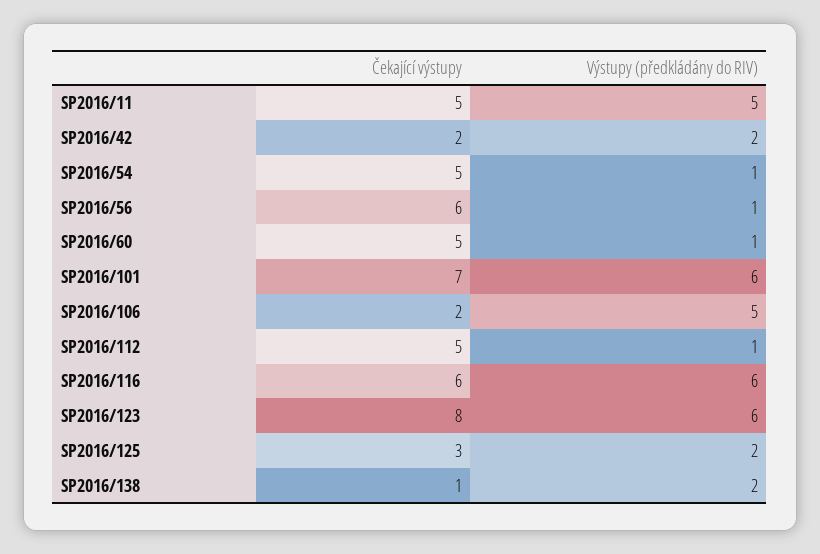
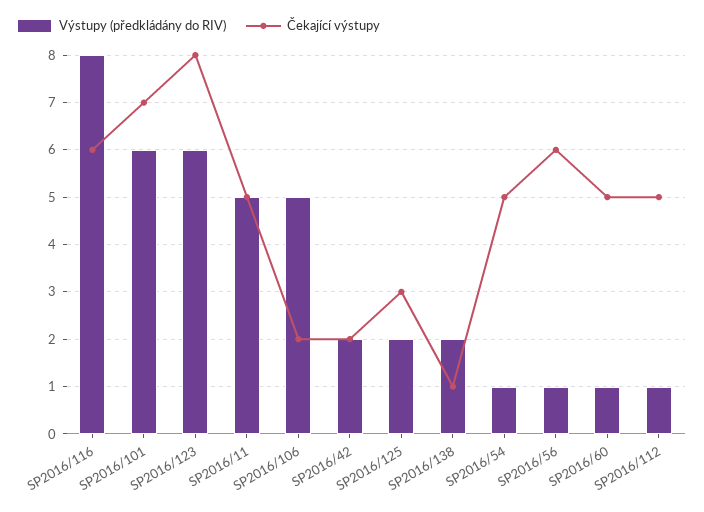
Výstupy (předkládány do RIV), SP2016/116: 6 -> 8

